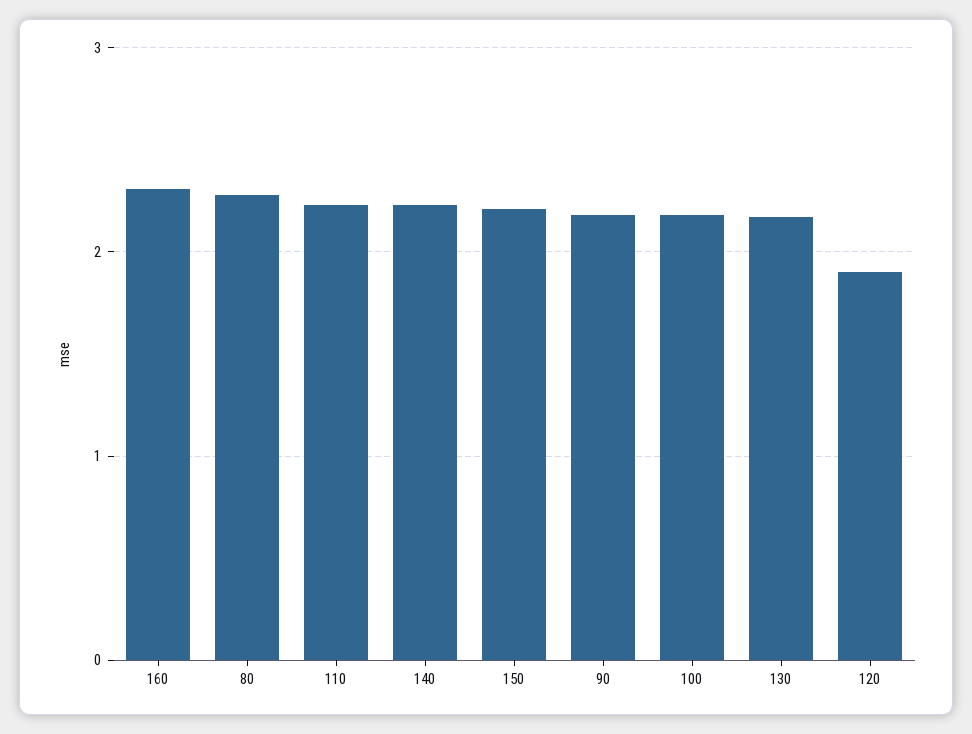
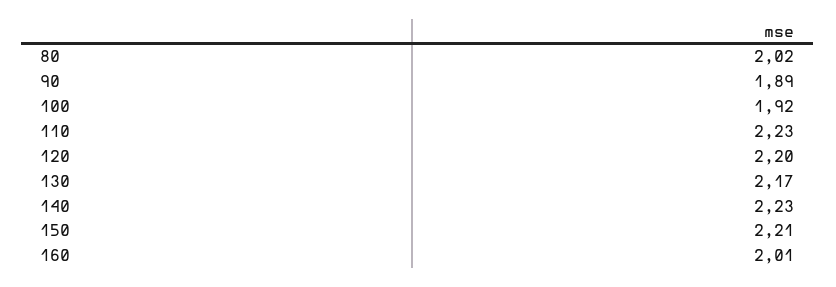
160: 2.3 -> 2.01
80: 2.3 -> 2.02
90: 2.2 -> 1.89
100: 2.2 -> 1.92
120: 1.9 -> 2.2

